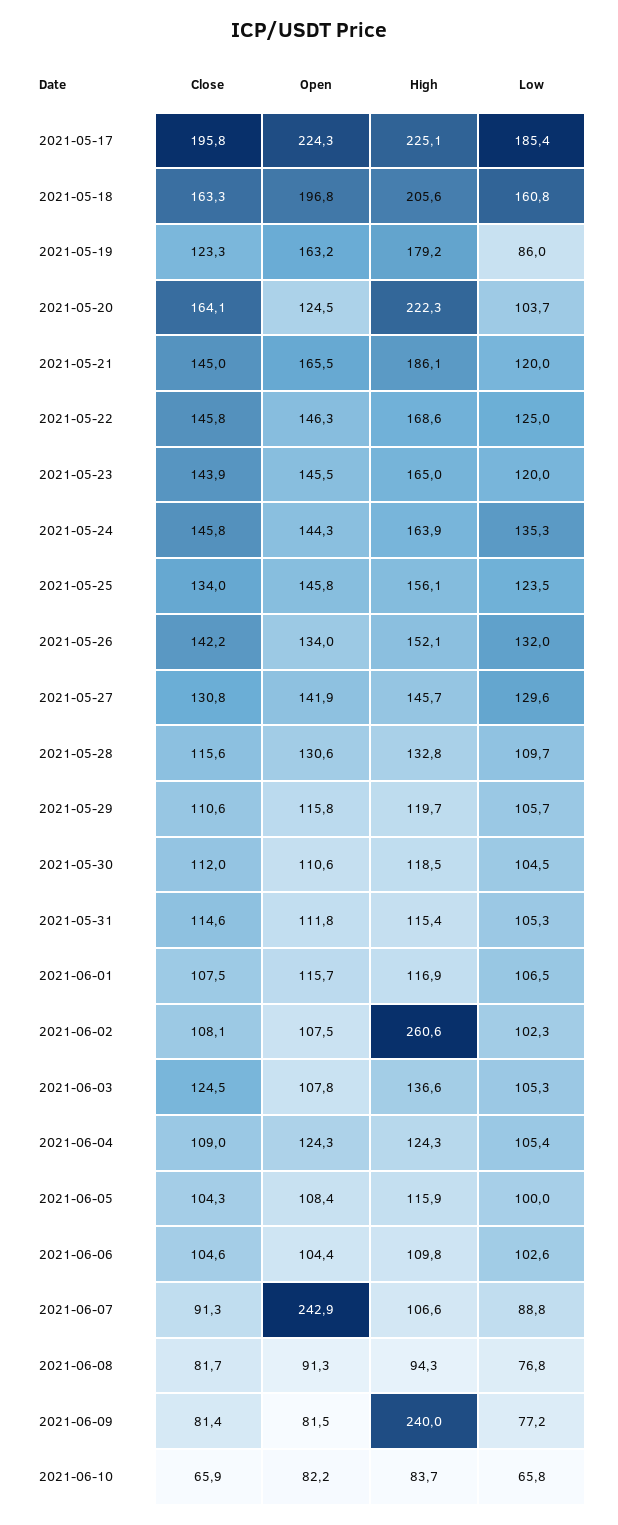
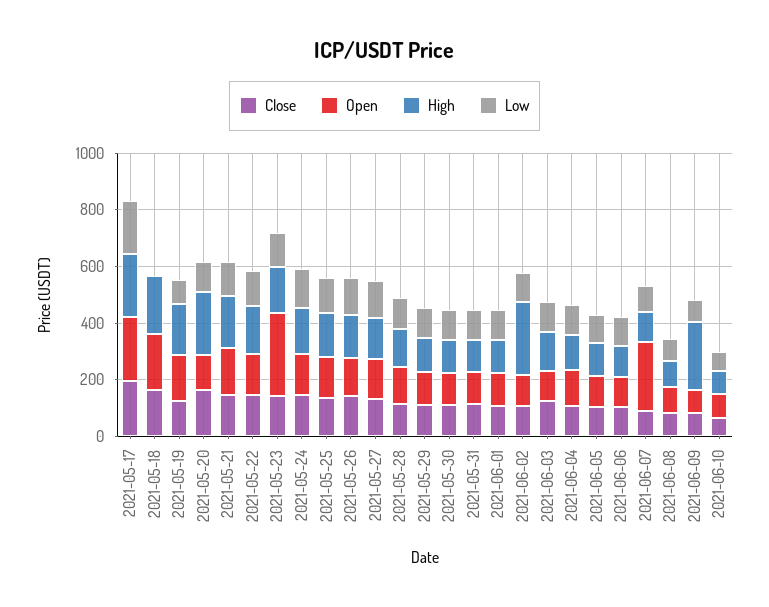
Low, 2021-05-18: 160.8 -> 0
Open, 2021-05-23: 145.5 -> 300

